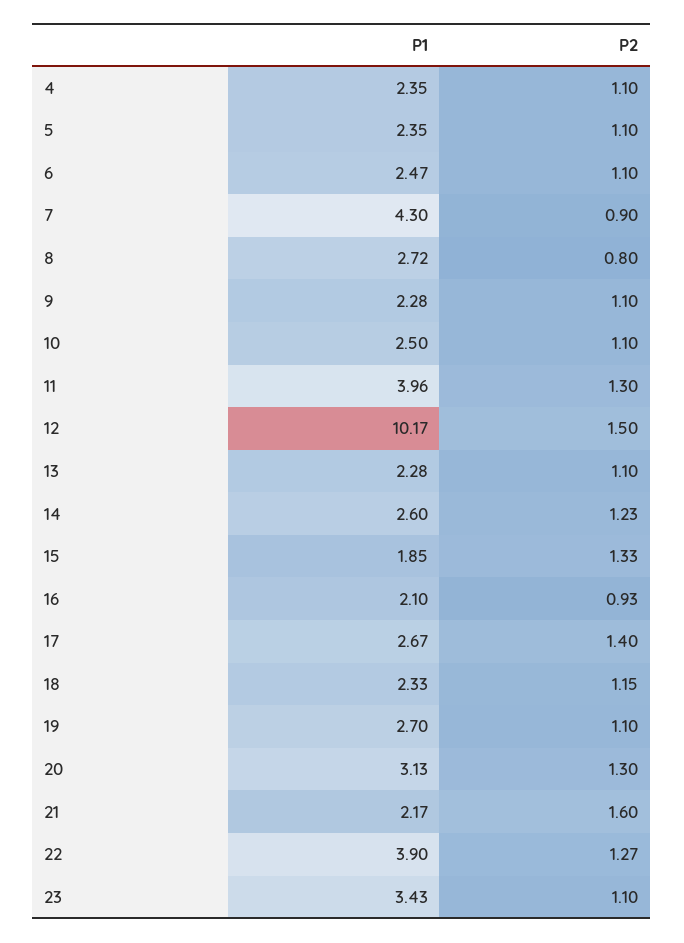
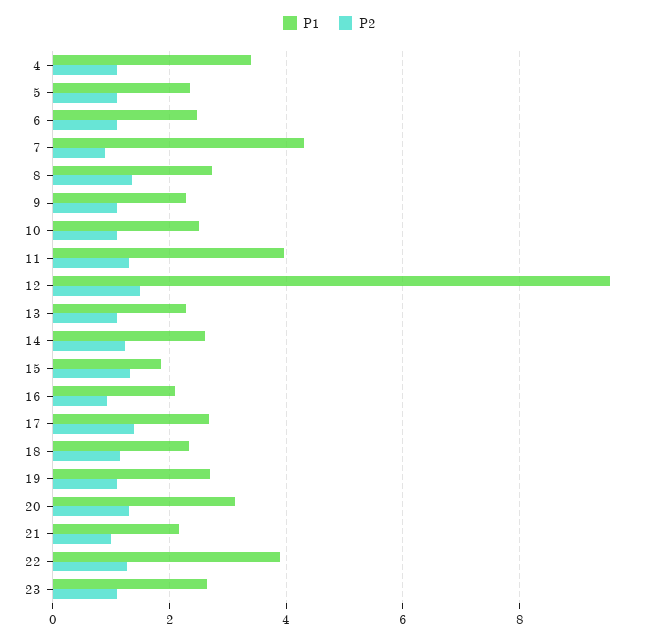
P1, 4: 2.35 -> 3.4
P2, 8: 0.8 -> 1.4
P1, 12: 10.17 -> 9.6
P2, 21: 1.6 -> 1
P1, 23: 3.43 -> 2.6

